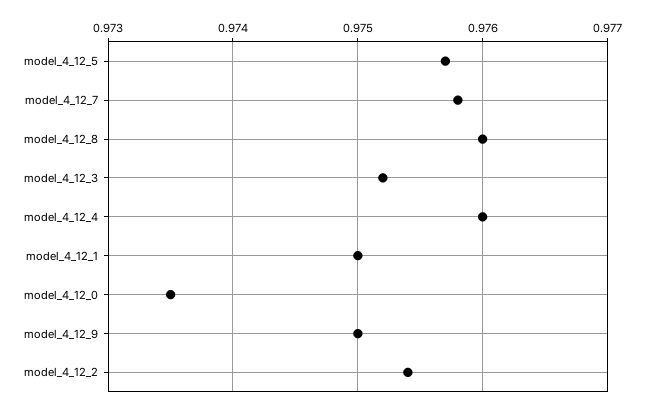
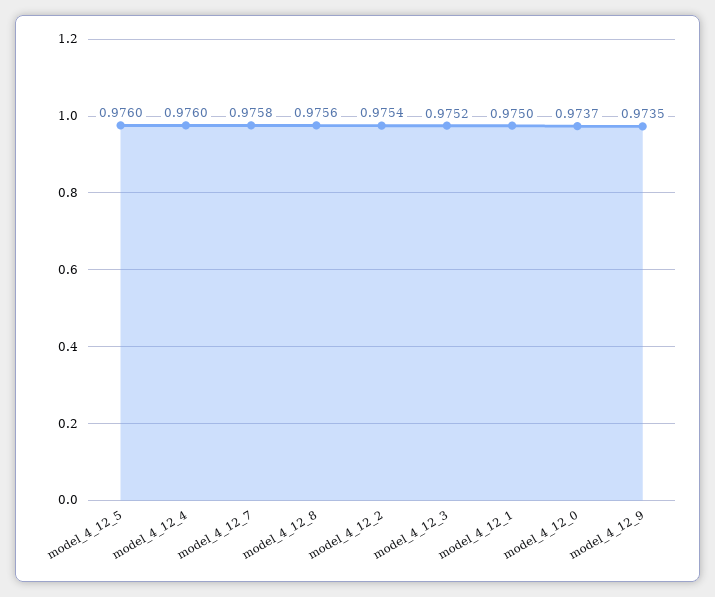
model_4_12_5: 0.9757 -> 0.976
model_4_12_8: 0.976 -> 0.9756
model_4_12_0: 0.9735 -> 0.9737
model_4_12_9: 0.975 -> 0.9735

